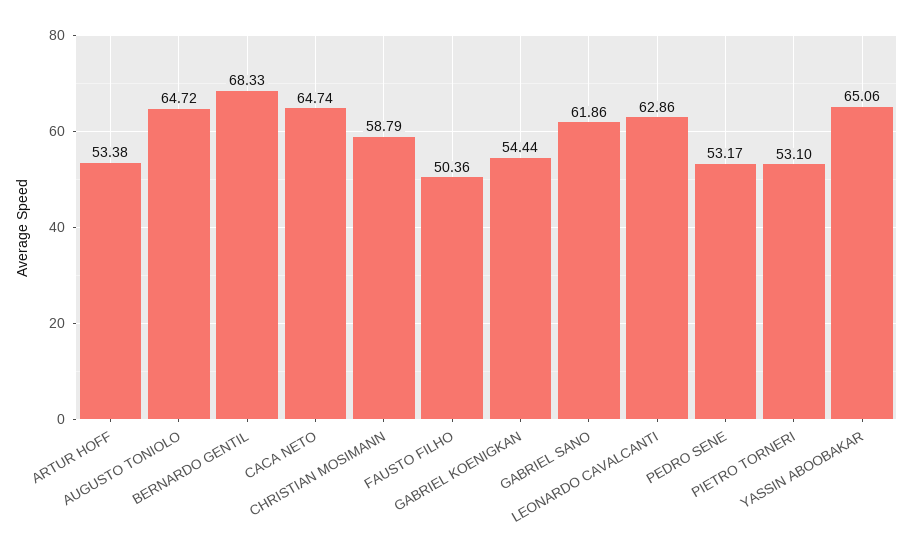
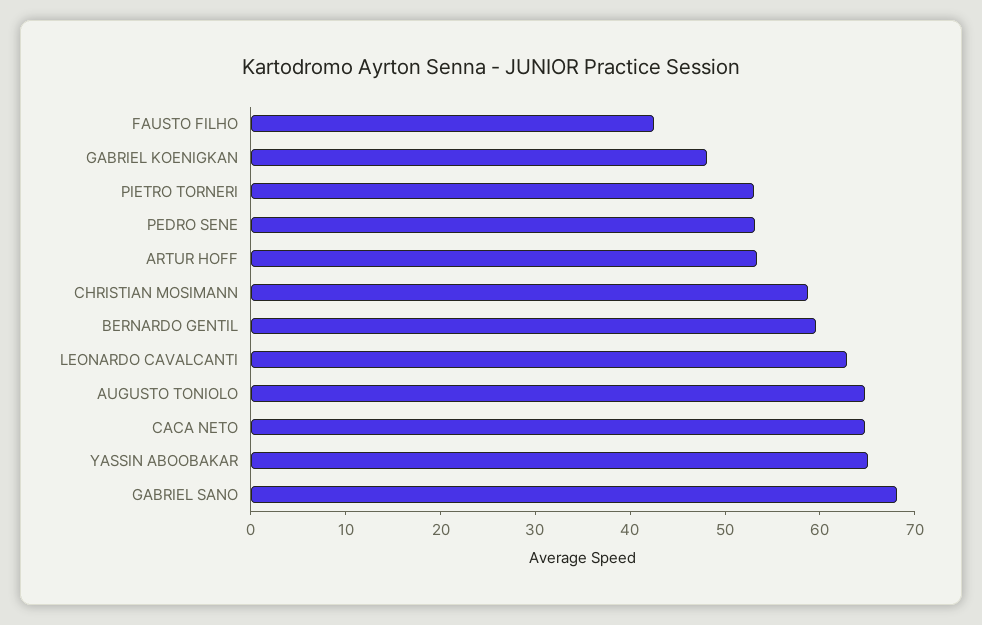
BERNARDO GENTIL: 68.33 -> 60
FAUSTO FILHO: 50.36 -> 42
GABRIEL KOENIGKAN: 54.44 -> 48
GABRIEL SANO: 61.86 -> 68

